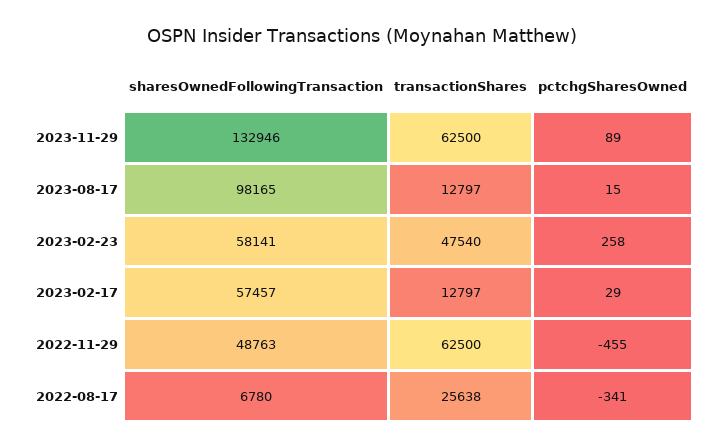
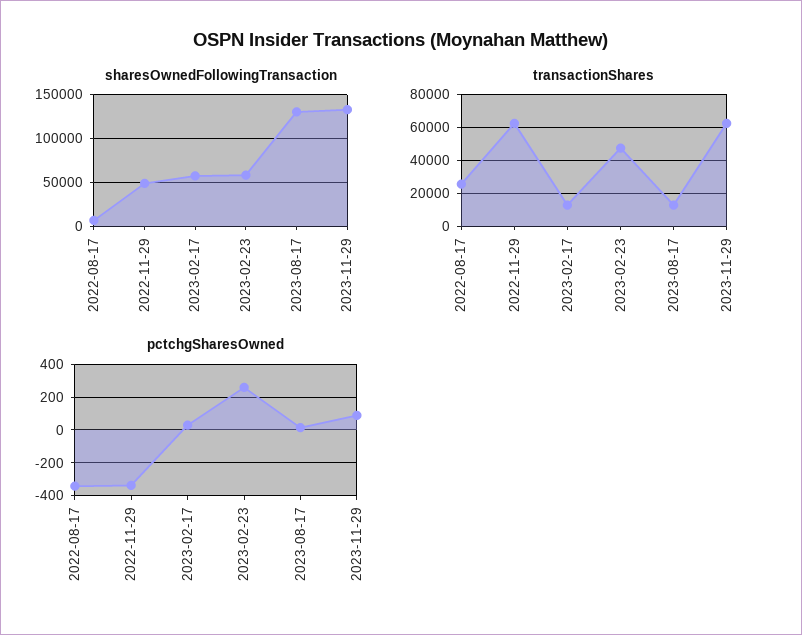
sharesOwnedFollowingTransaction, 2023-08-17: 98165 -> 130000
pctchgSharesOwned, 2022-11-29: -455 -> -350

